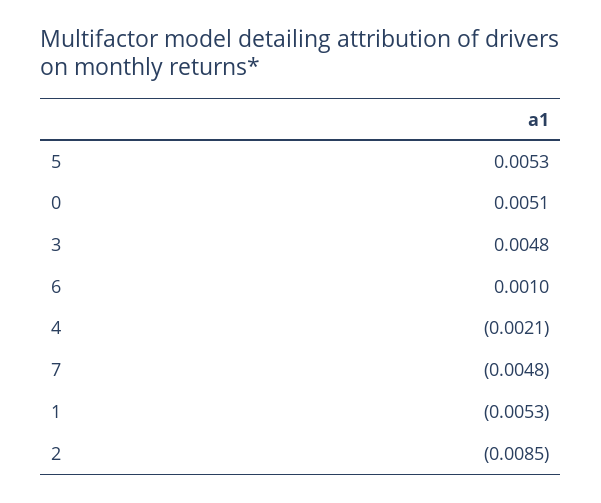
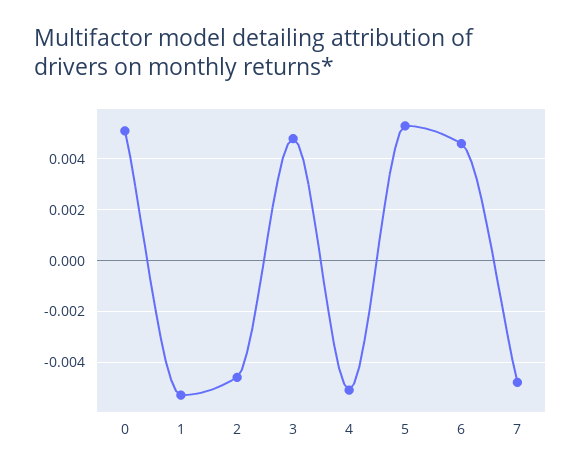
6: 0.001 -> 0.0045
4: -0.0021 -> -0.005
2: -0.0085 -> -0.0045

